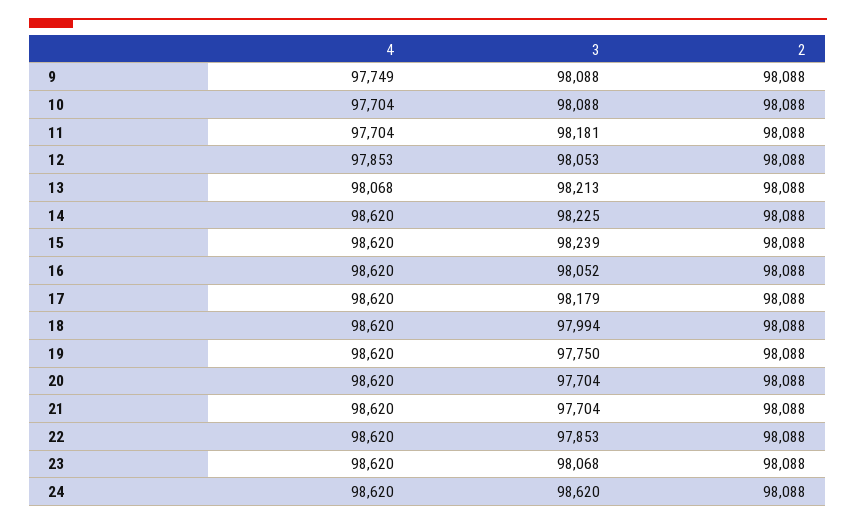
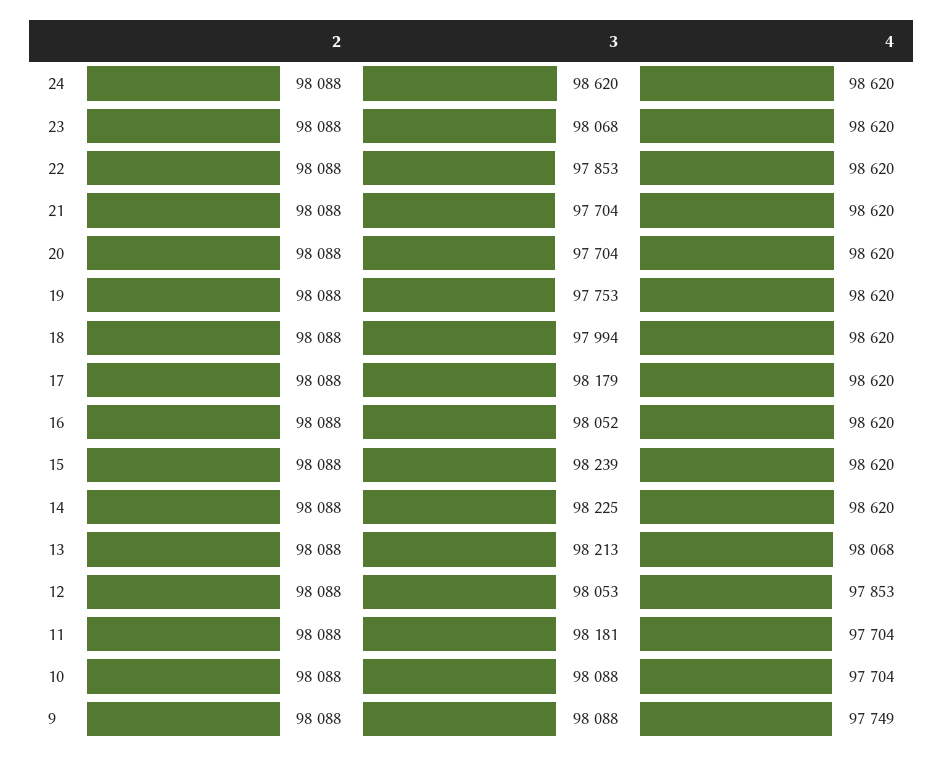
3, 19: 97750 -> 97753

